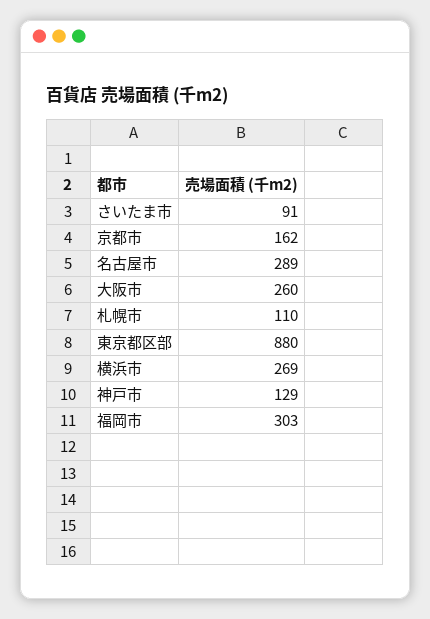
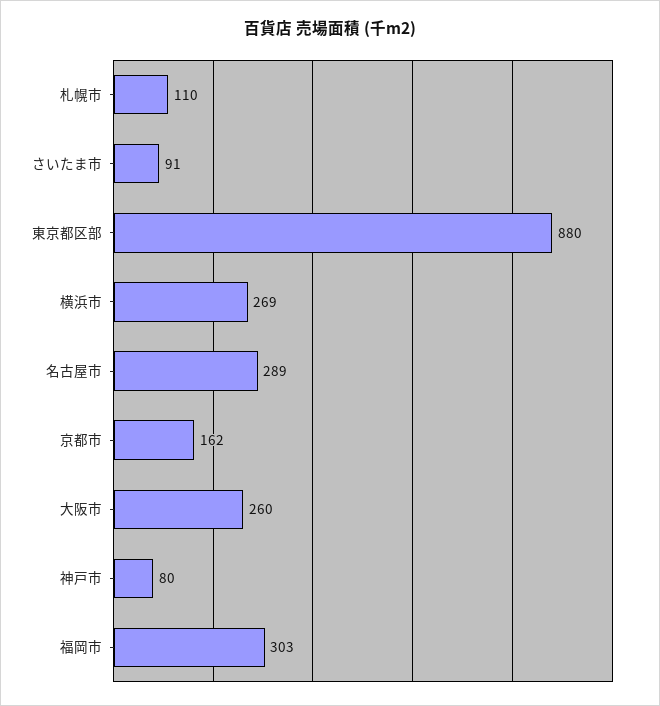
神戸市: 129 -> 80

